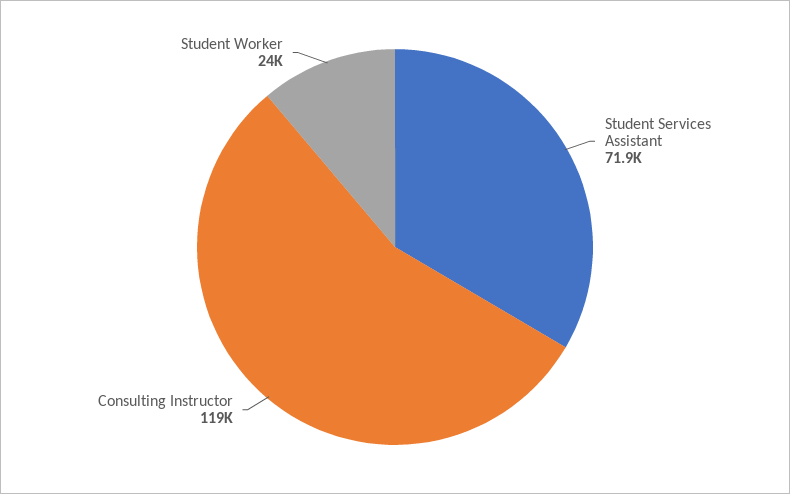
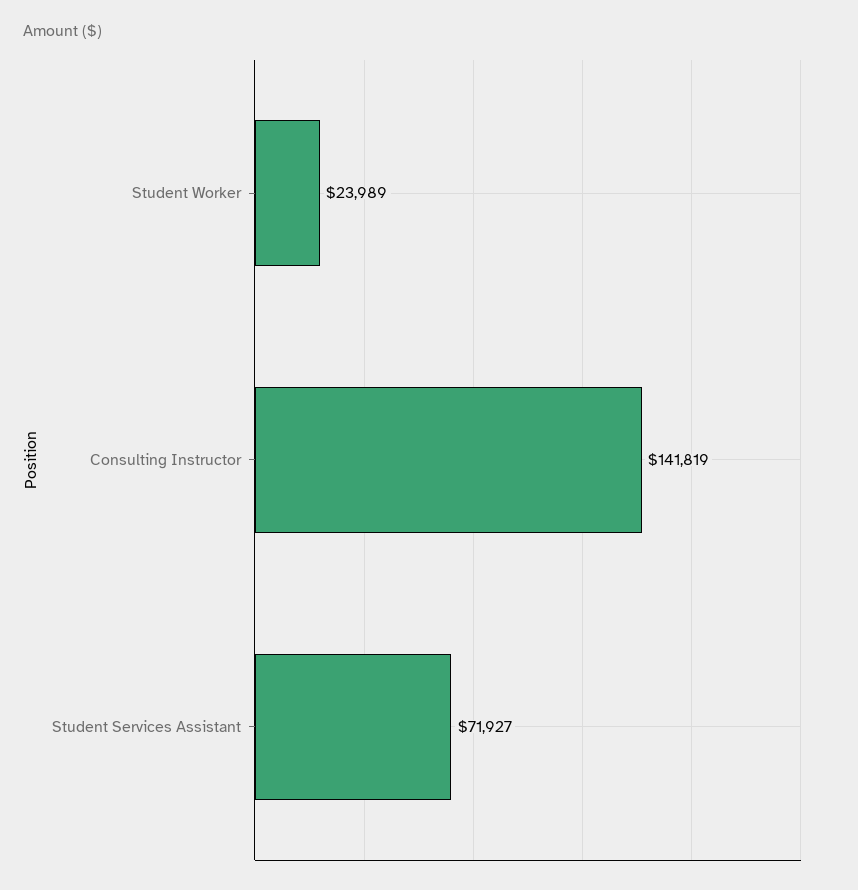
Consulting Instructor: 119000 -> 141819

